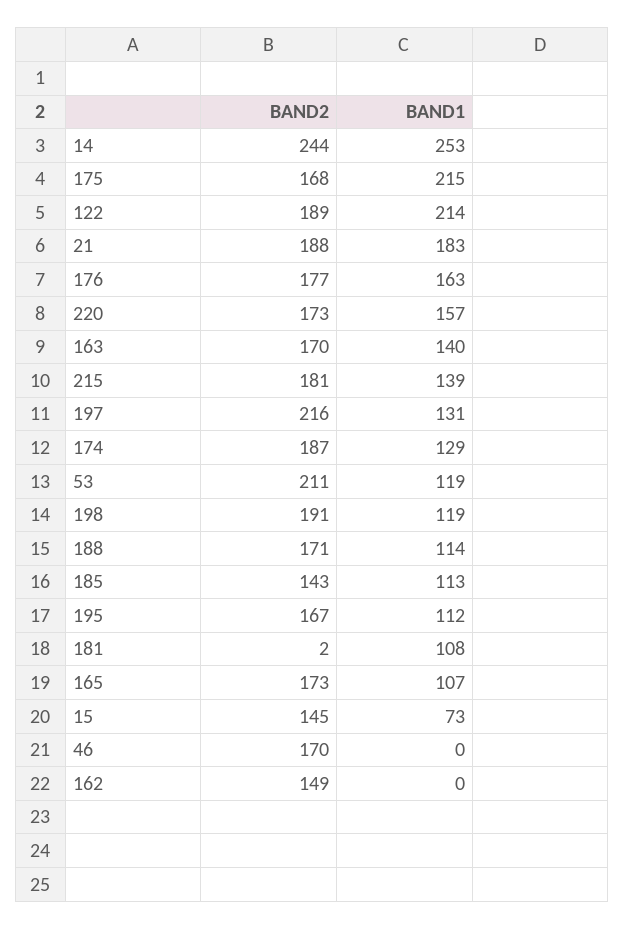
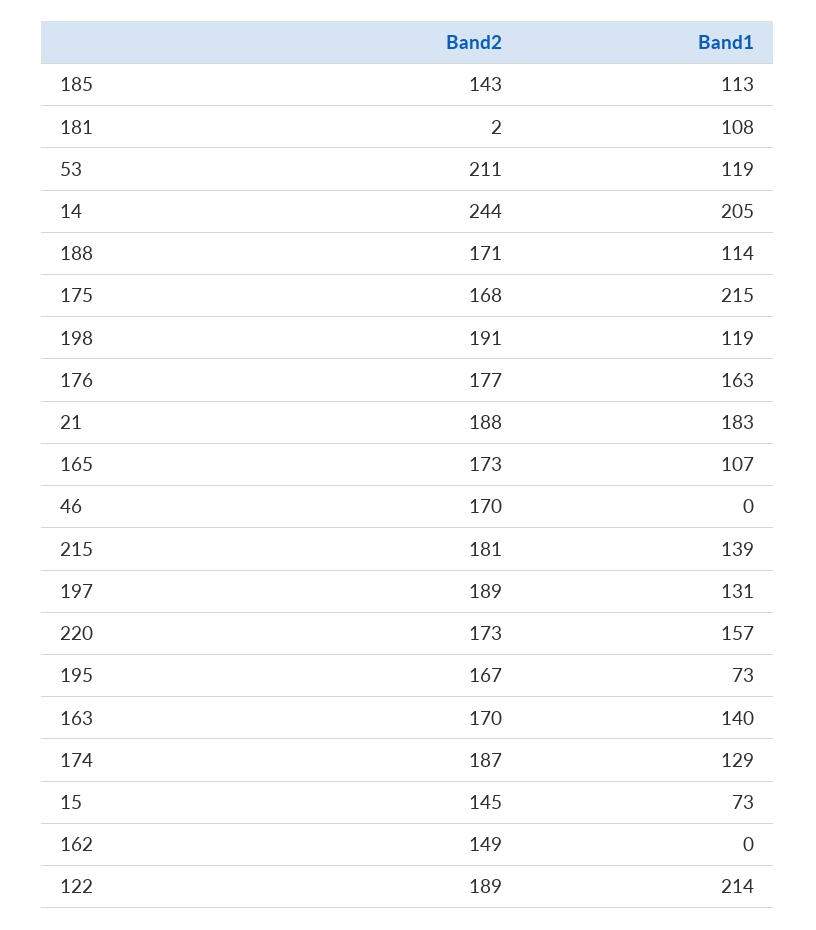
BAND1, 14: 253 -> 205
BAND2, 197: 216 -> 189
BAND1, 195: 112 -> 73

